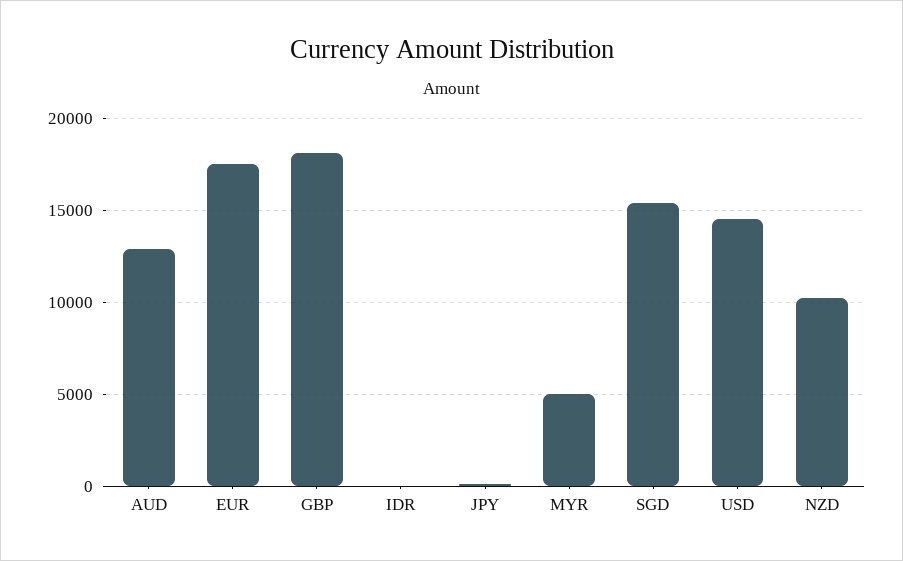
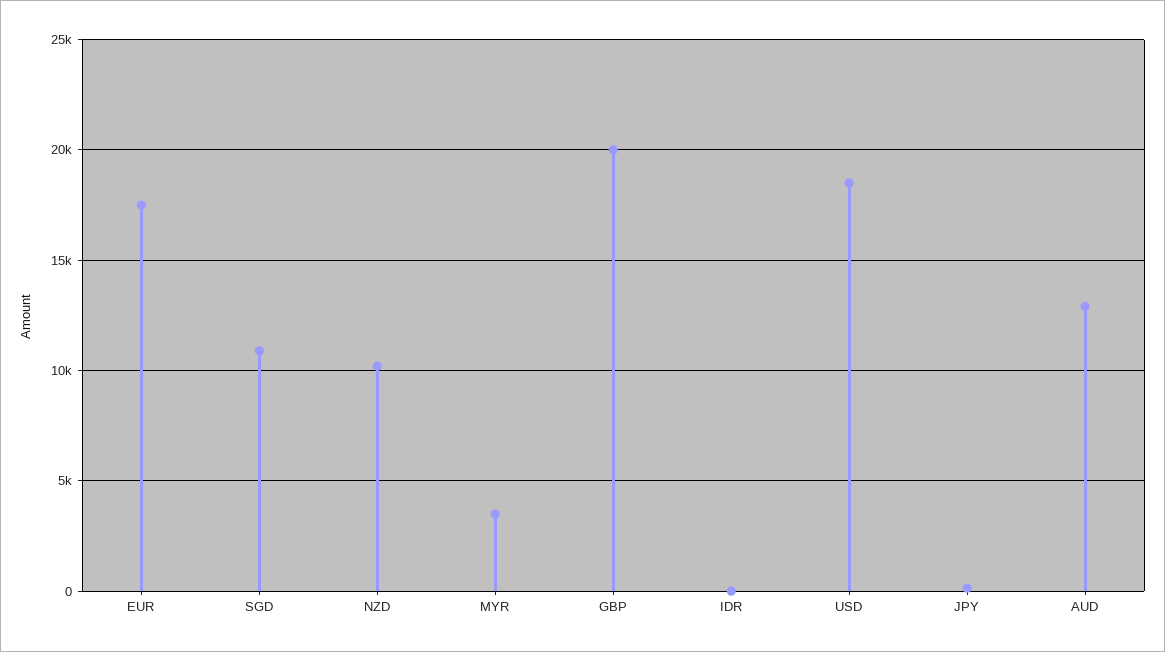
GBP: 18000 -> 20000
MYR: 5000 -> 3500
SGD: 15500 -> 11000
USD: 14500 -> 18500

